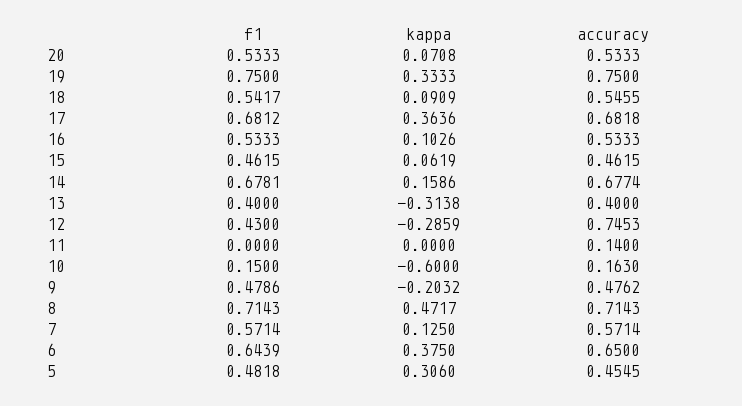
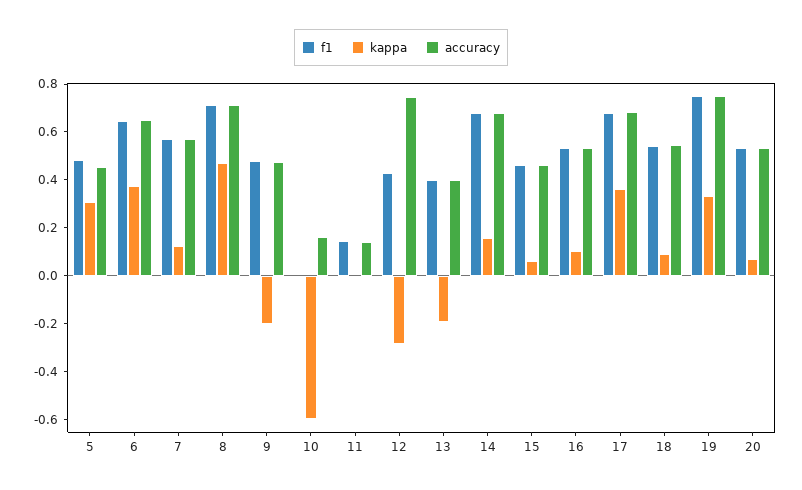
kappa, 13: -0.3138 -> -0.2
f1, 11: 0 -> 0.15
f1, 10: 0.15 -> 0

